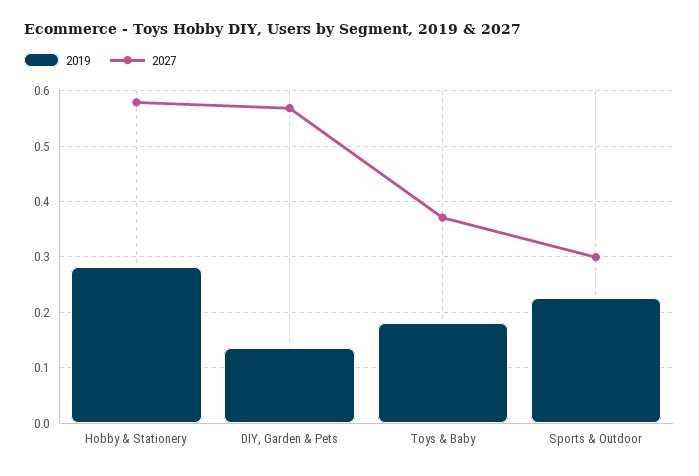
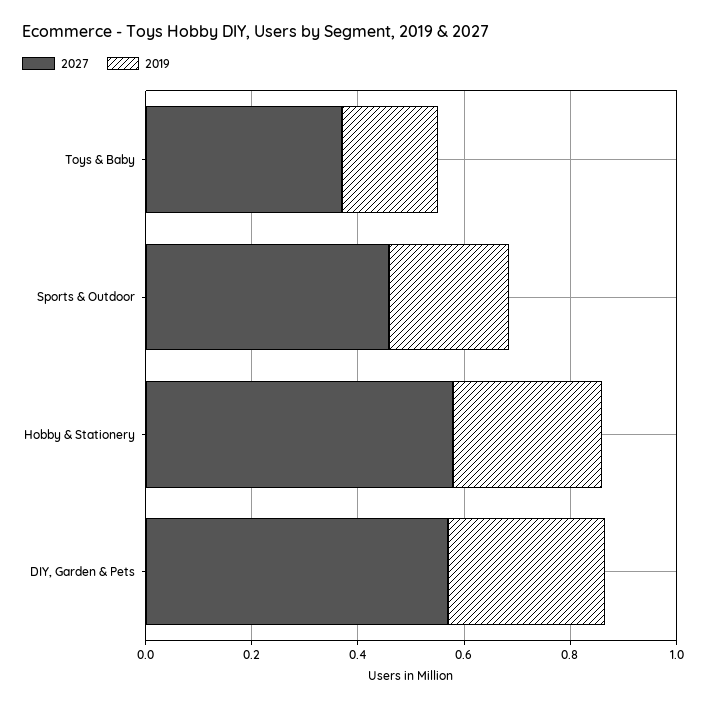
2019, DIY, Garden & Pets: 0.14 -> 0.3
2027, Sports & Outdoor: 0.3 -> 0.45

